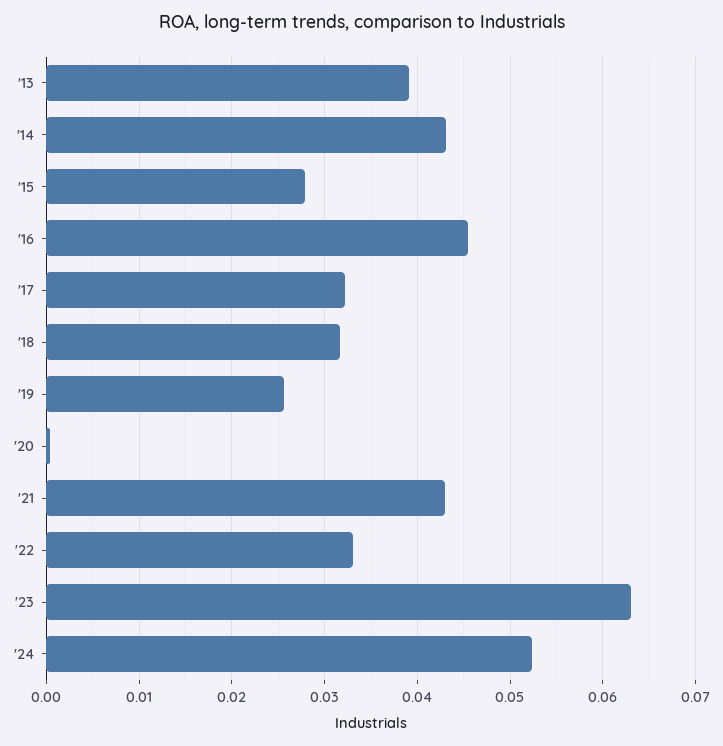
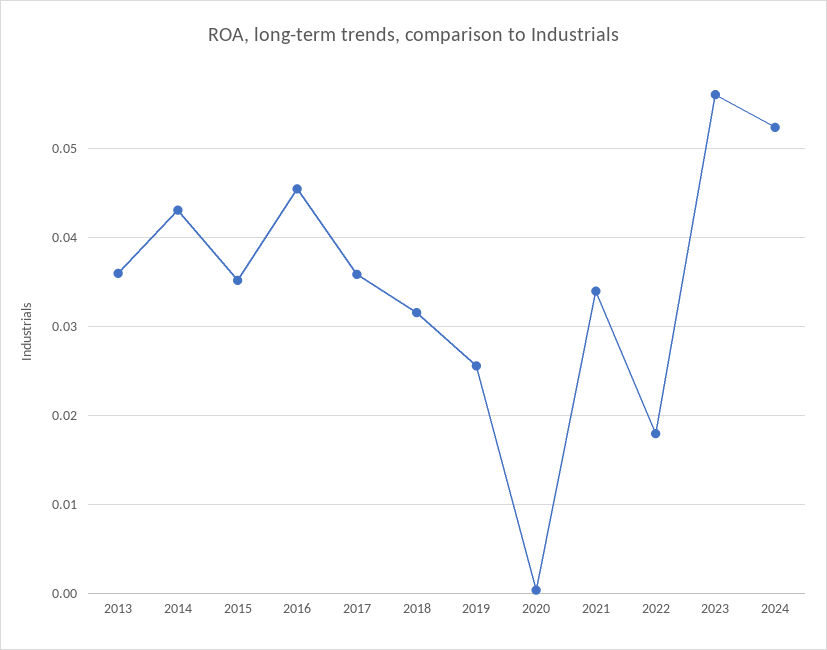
'13: 0.039 -> 0.036
'15: 0.028 -> 0.035
'17: 0.032 -> 0.036
'21: 0.043 -> 0.034
'22: 0.033 -> 0.018
'23: 0.063 -> 0.056

